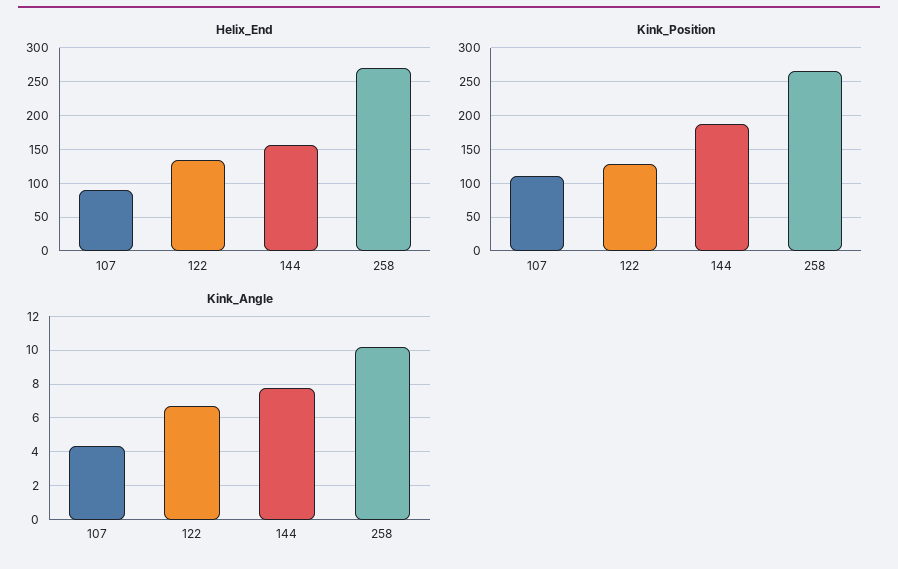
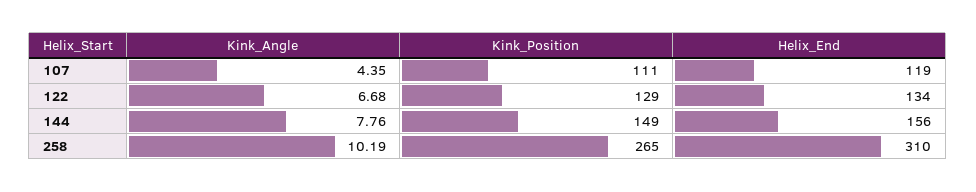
Helix_End, 107: 90 -> 119
Helix_End, 258: 270 -> 310
Kink_Position, 144: 190 -> 149

